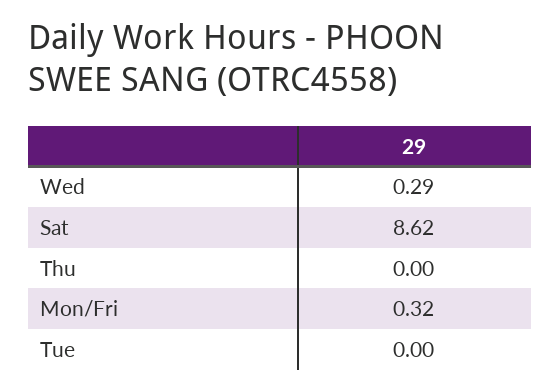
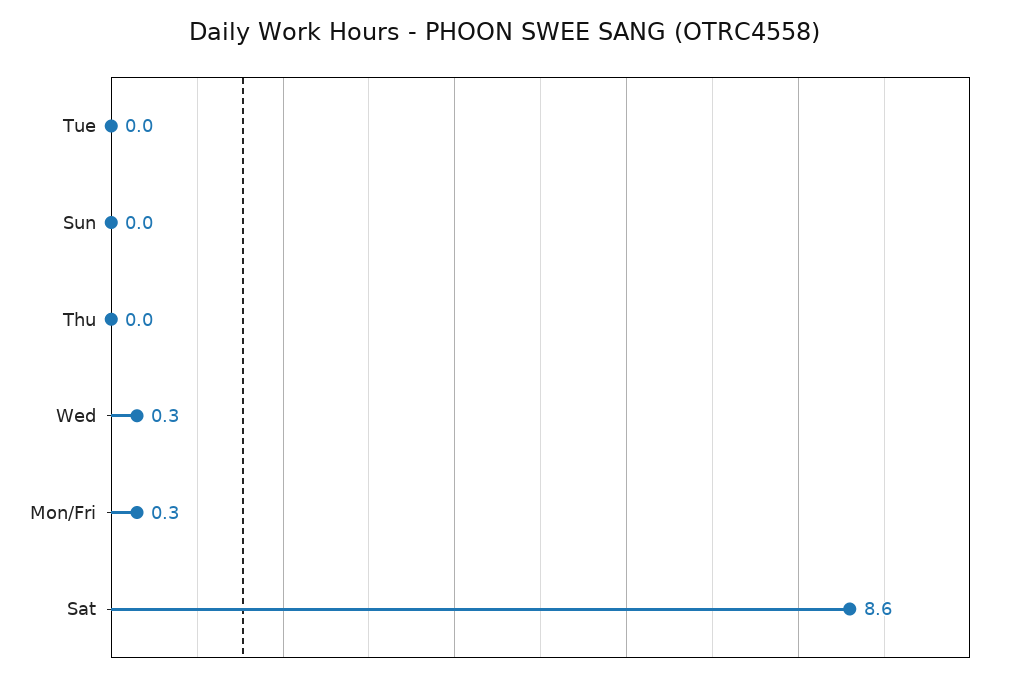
Sun: none -> 0

